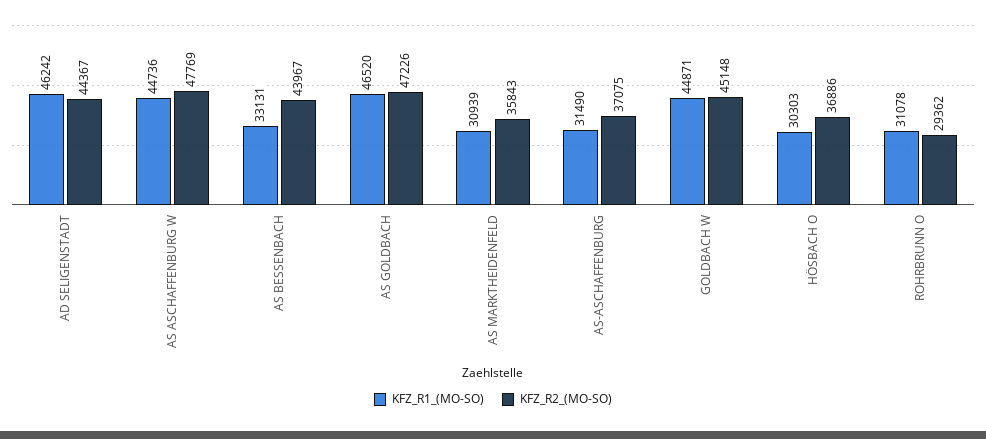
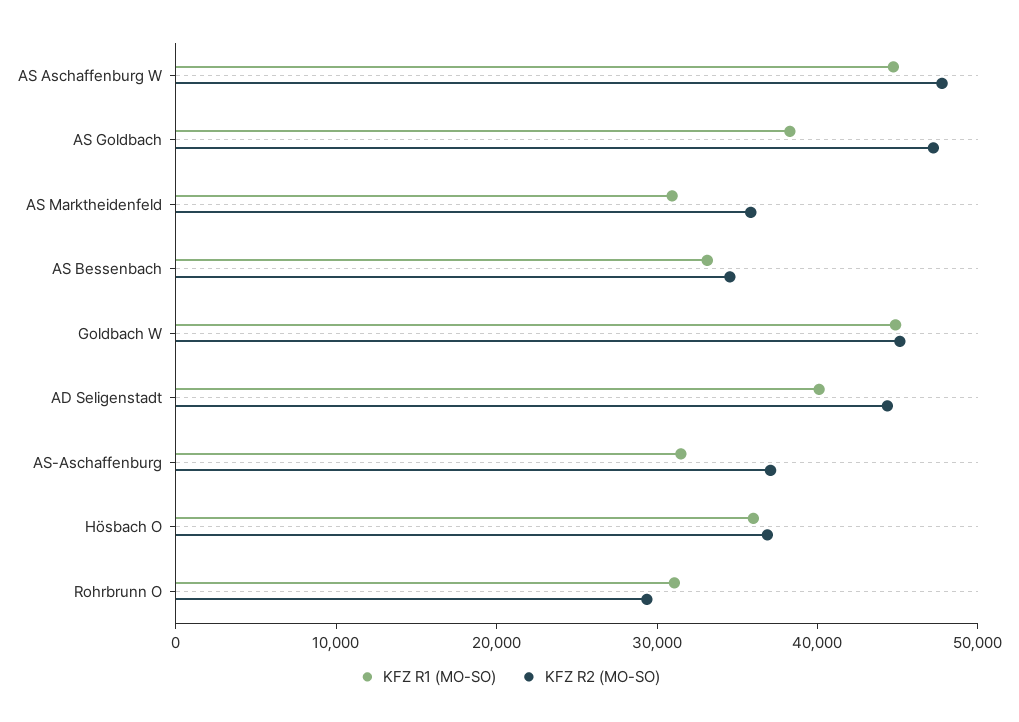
KFZ_R1_(MO-SO), AD SELIGENSTADT: 46242 -> 40000
KFZ_R2_(MO-SO), AS BESSENBACH: 43967 -> 34000
KFZ_R1_(MO-SO), AS GOLDBACH: 46520 -> 38000
KFZ_R1_(MO-SO), HÖSBACH O: 30303 -> 36000

